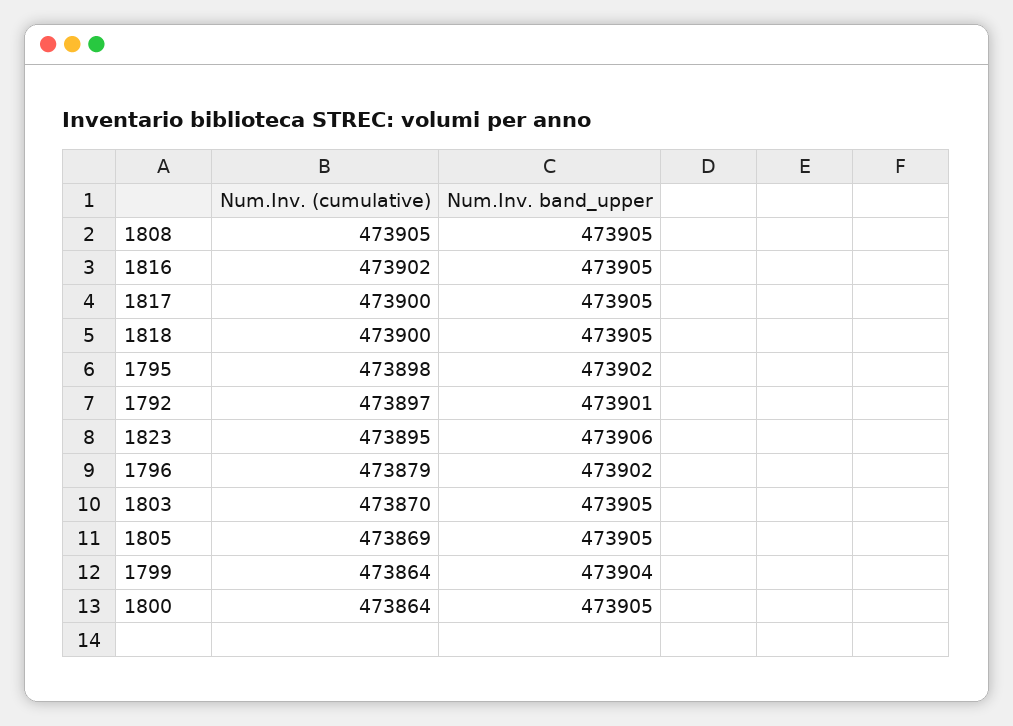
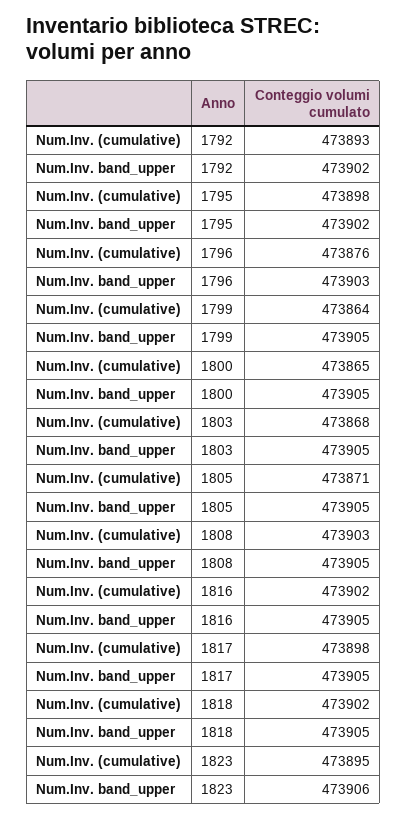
Num.Inv. (cumulative), 1808: 473905 -> 473903
Num.Inv. (cumulative), 1817: 473900 -> 473898
Num.Inv. (cumulative), 1818: 473900 -> 473902
Num.Inv. (cumulative), 1792: 473897 -> 473893
Num.Inv. band_upper, 1792: 473901 -> 473902
Num.Inv. (cumulative), 1796: 473879 -> 473876
Num.Inv. band_upper, 1796: 473902 -> 473903
Num.Inv. (cumulative), 1803: 473870 -> 473868
Num.Inv. (cumulative), 1805: 473869 -> 473871
Num.Inv. band_upper, 1799: 473904 -> 473905
Num.Inv. (cumulative), 1800: 473864 -> 473865

